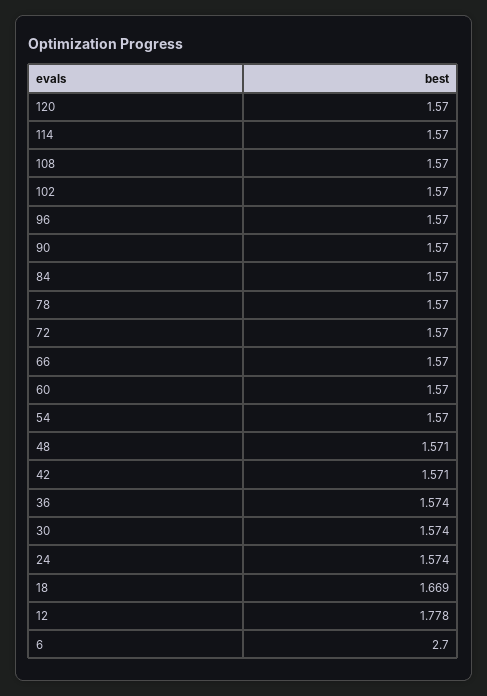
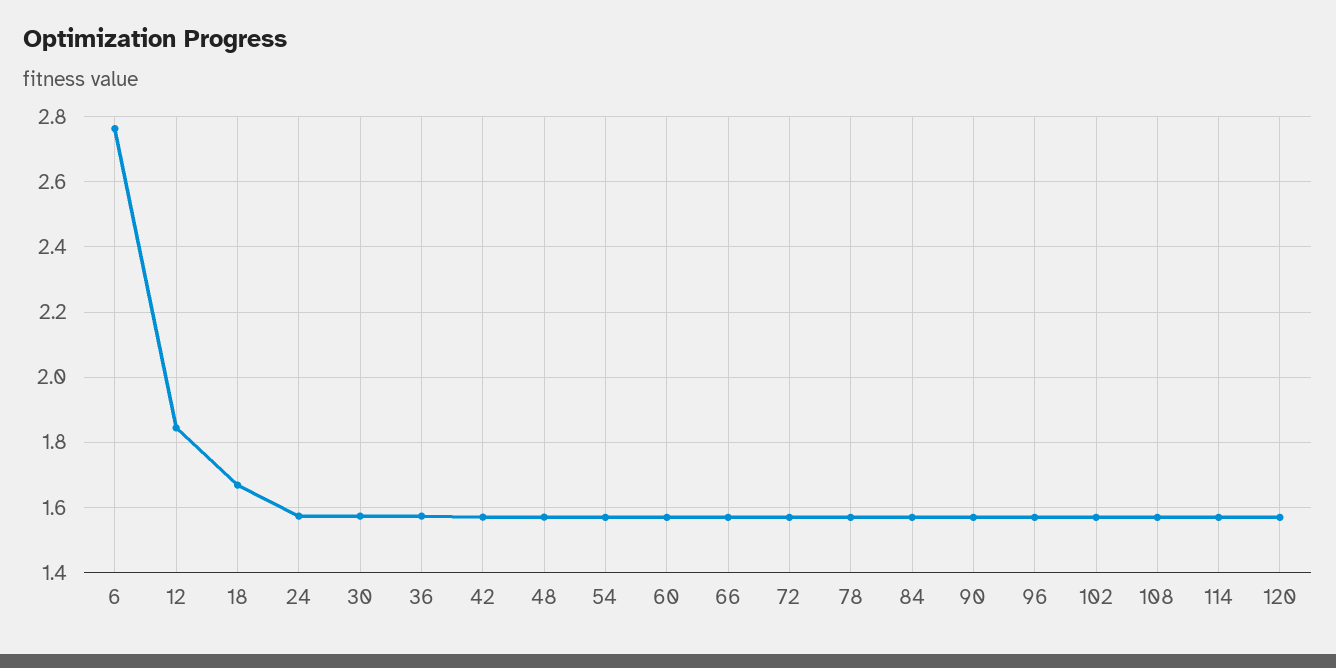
12: 1.778 -> 1.84
6: 2.7 -> 2.76

